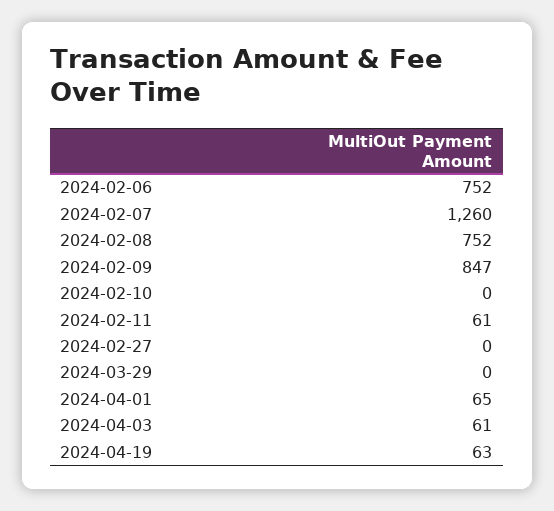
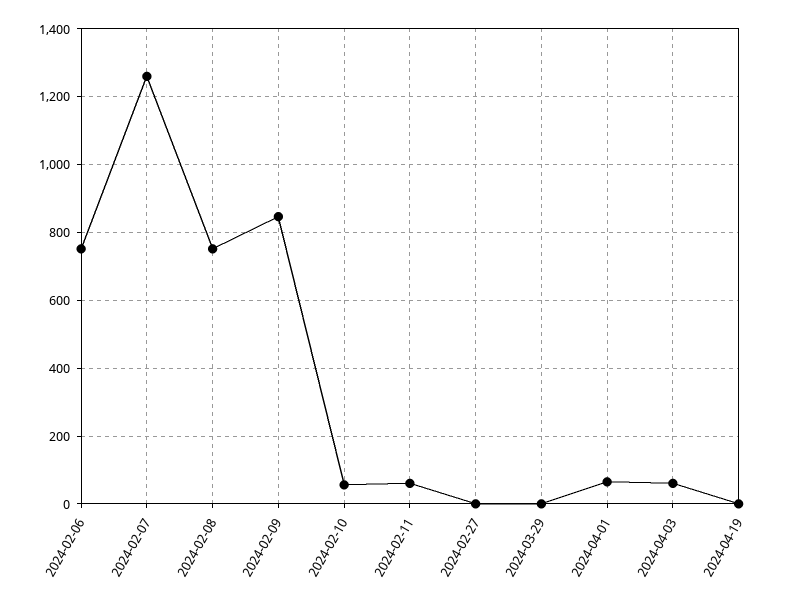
2024-02-10: 0 -> 60
2024-04-19: 63 -> 0

